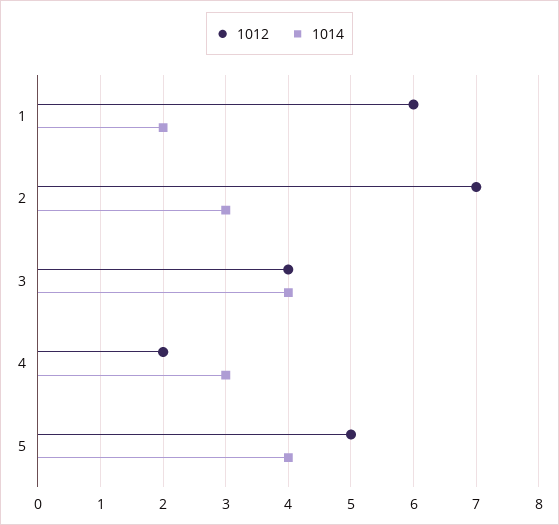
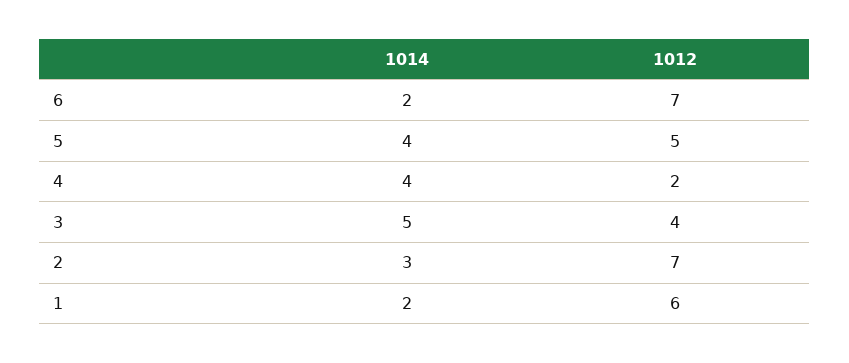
1014, 3: 4 -> 5
1014, 4: 3 -> 4
1014, 6: none -> 2
1012, 6: none -> 7

